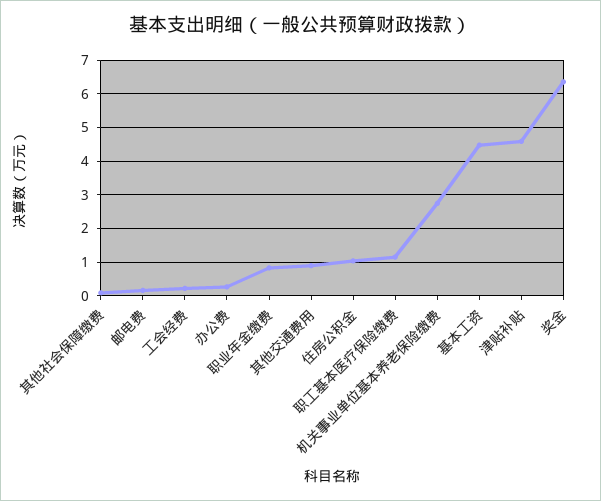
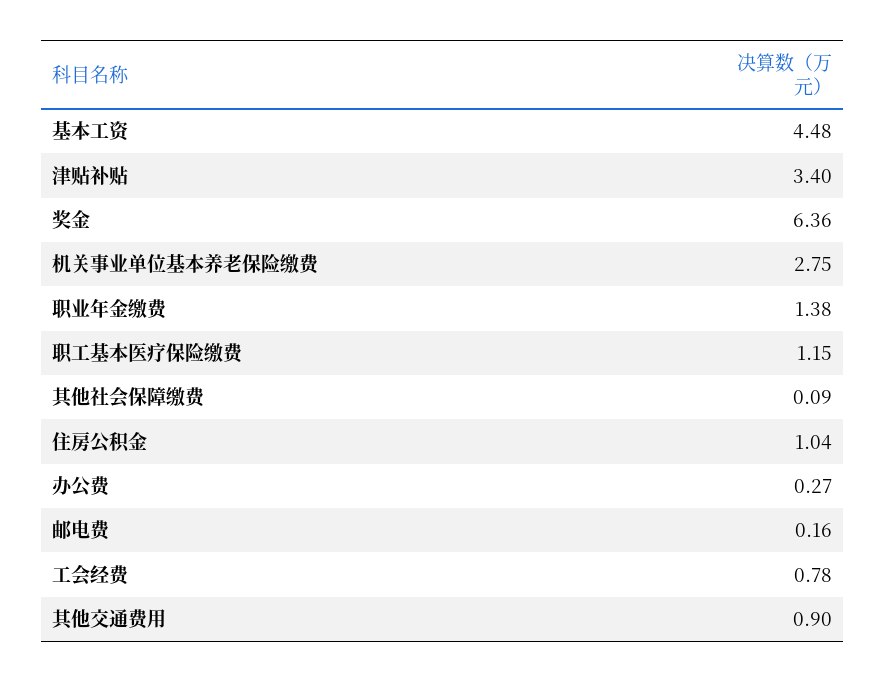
工会经费: 0.2 -> 0.78
职业年金缴费: 0.8 -> 1.38
津贴补贴: 4.6 -> 3.4

